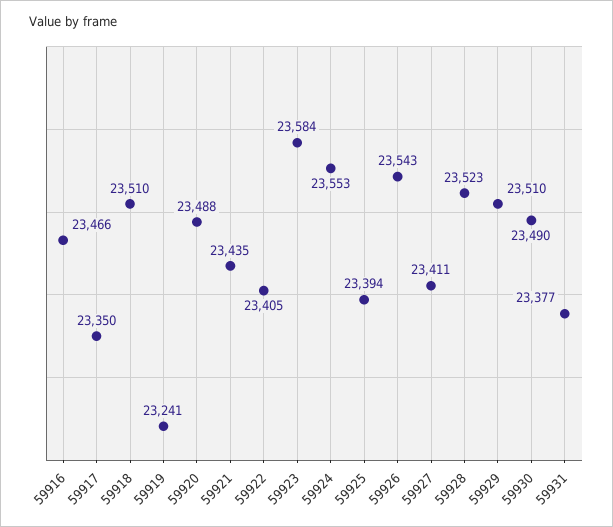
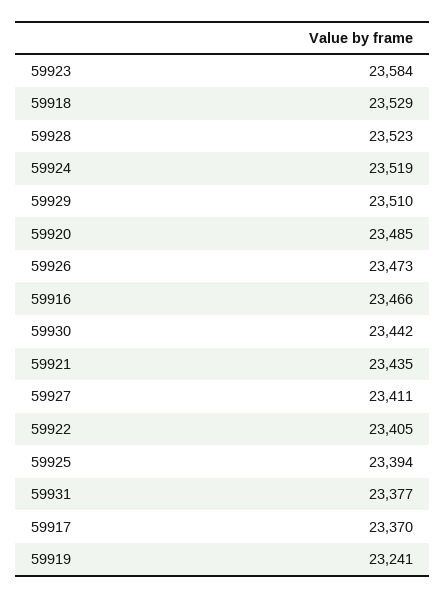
59917: 23350 -> 23370
59918: 23510 -> 23529
59920: 23488 -> 23485
59924: 23553 -> 23519
59926: 23543 -> 23473
59930: 23490 -> 23442

